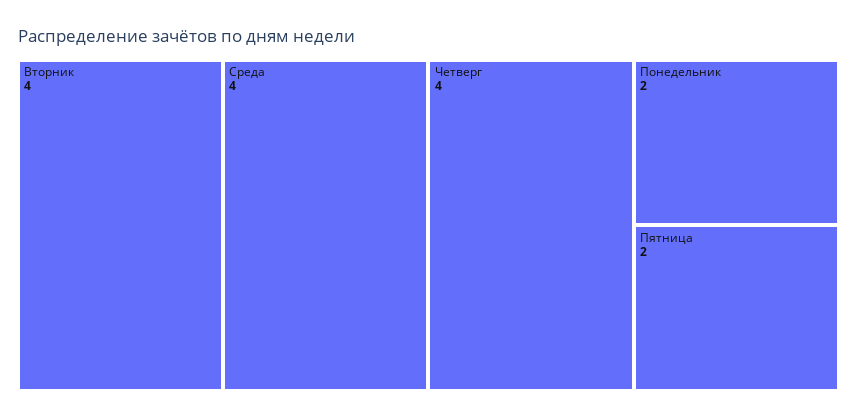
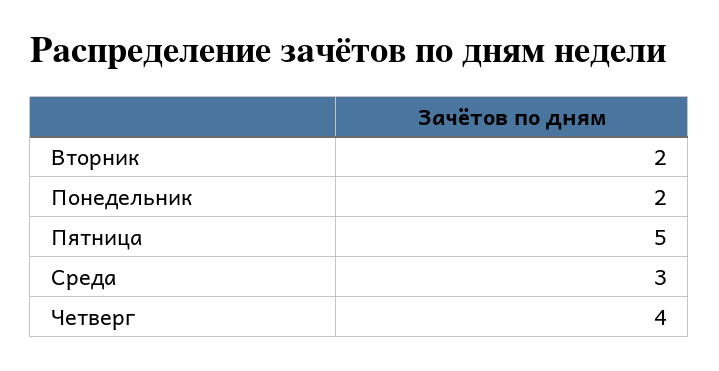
Вторник: 4 -> 2
Среда: 4 -> 3
Пятница: 2 -> 5

